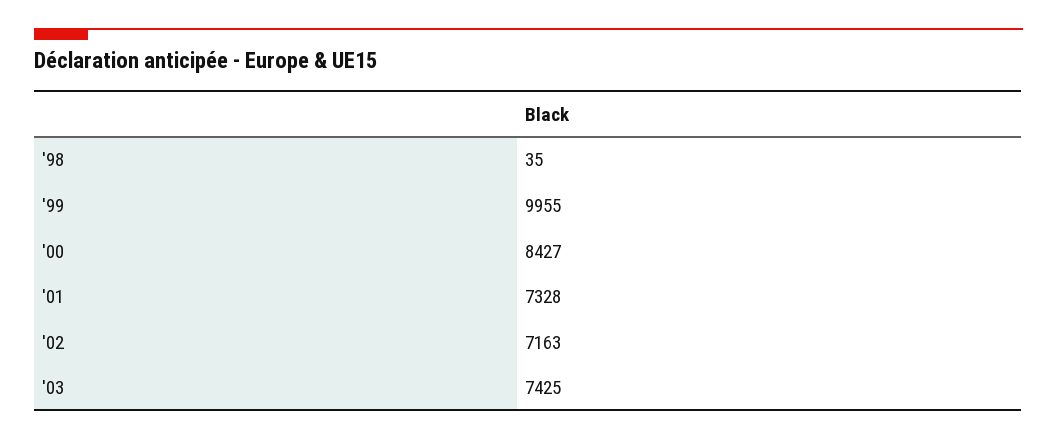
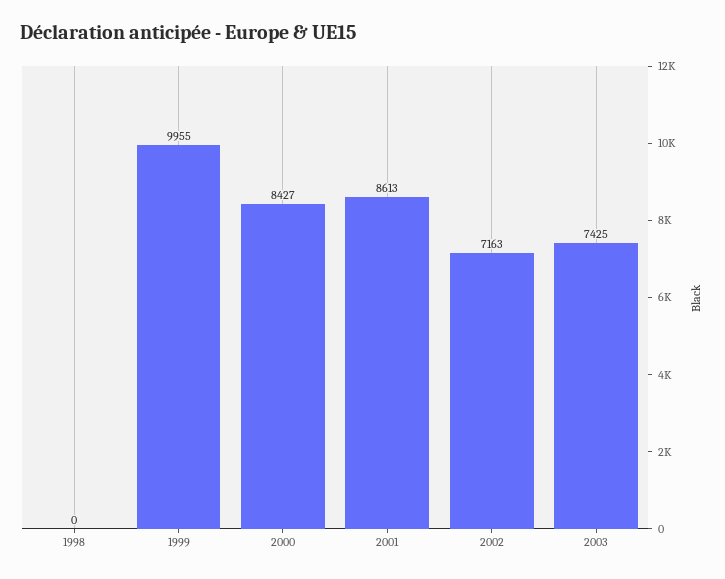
'98: 35 -> 0
'01: 7328 -> 8613

